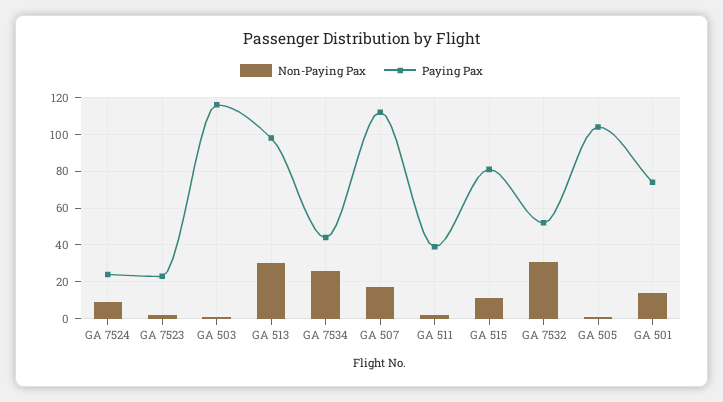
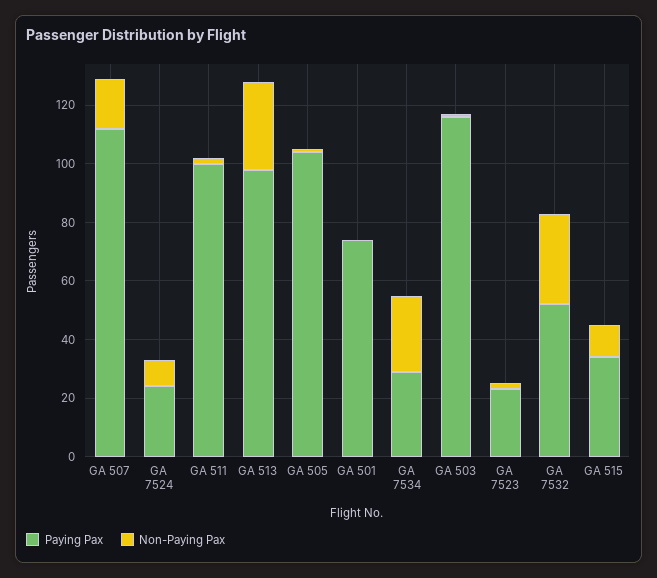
Paying Pax, GA 7534: 45 -> 30
Paying Pax, GA 511: 40 -> 100
Paying Pax, GA 515: 80 -> 35
Non-Paying Pax, GA 501: 15 -> 0

